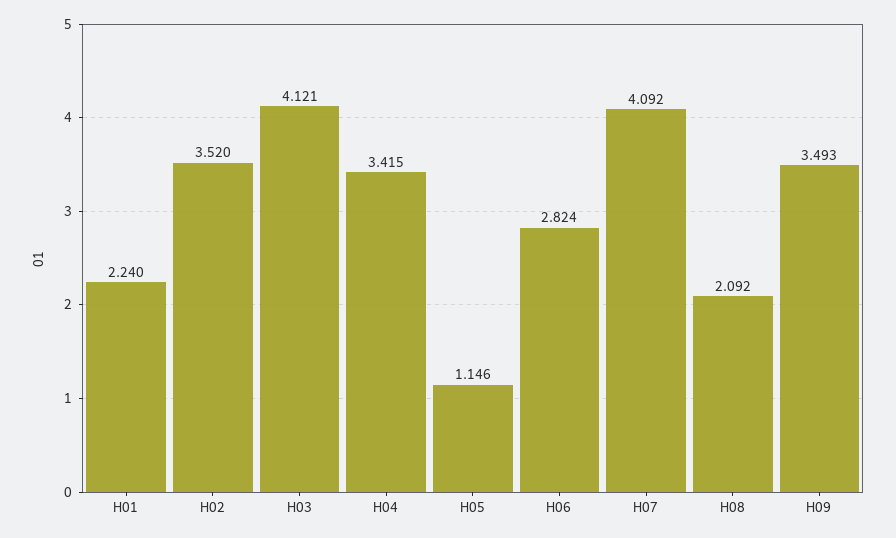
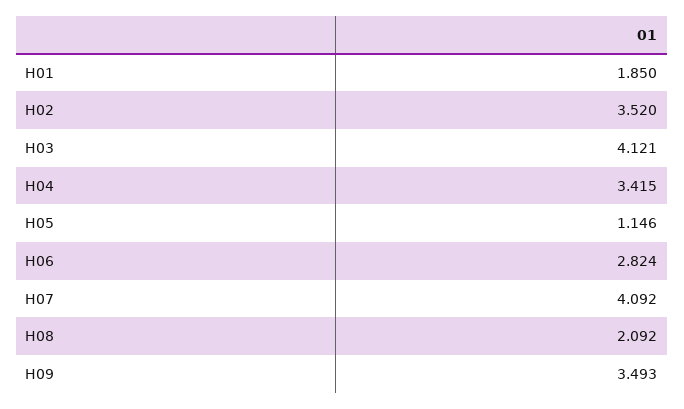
H01: 2.24 -> 1.85

